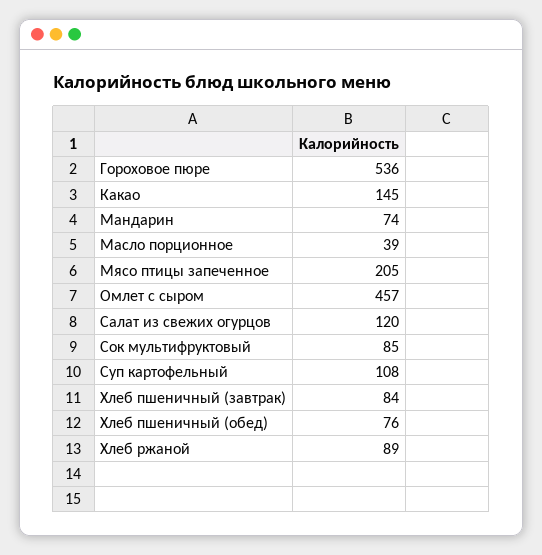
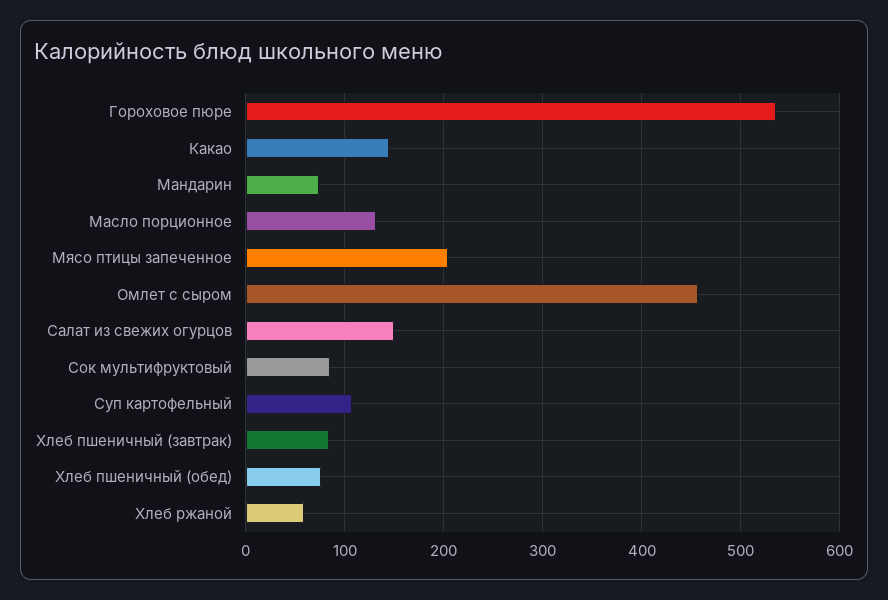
Масло порционное: 39 -> 130
Салат из свежих огурцов: 120 -> 150
Хлеб ржаной: 89 -> 60

